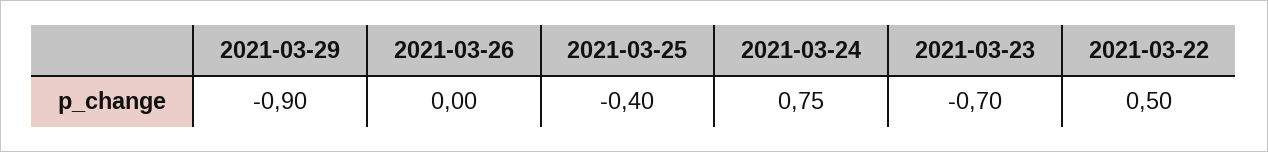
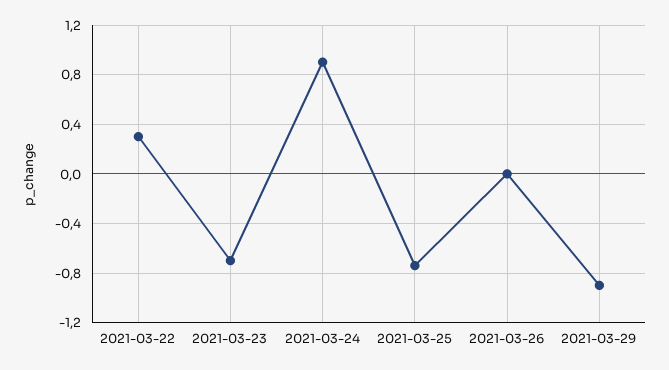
2021-03-25: -0.4 -> -0.75
2021-03-24: 0.75 -> 0.9
2021-03-22: 0.5 -> 0.3

